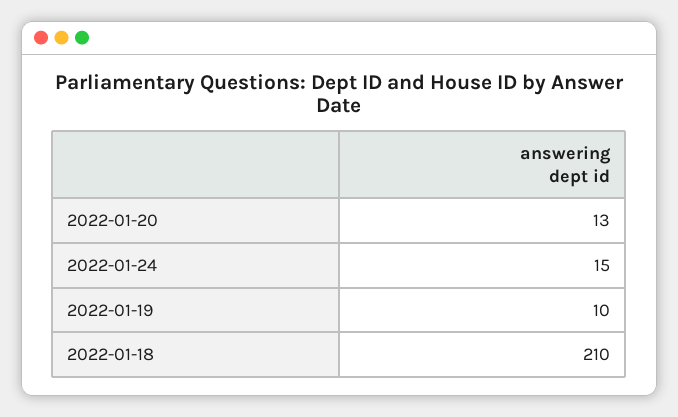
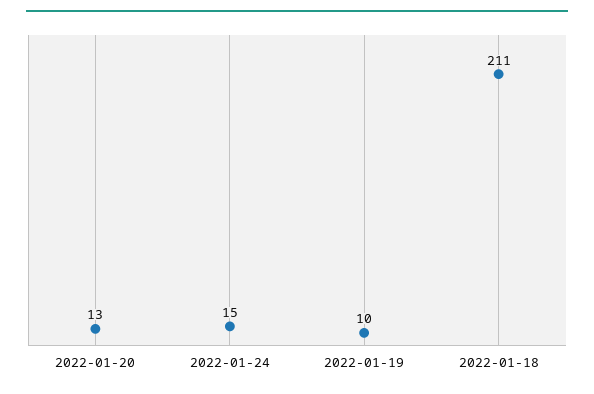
2022-01-18: 210 -> 211

